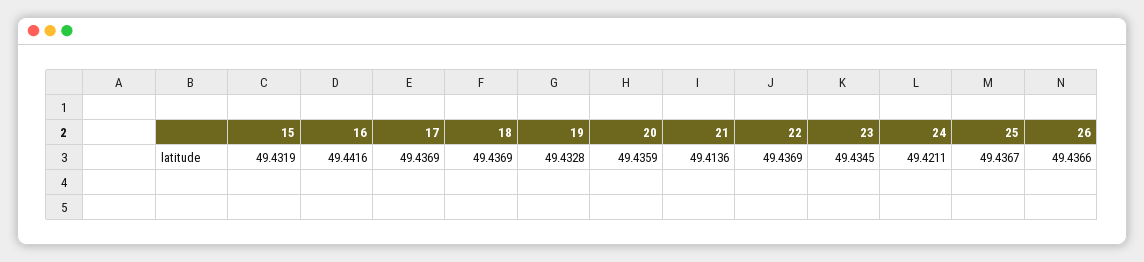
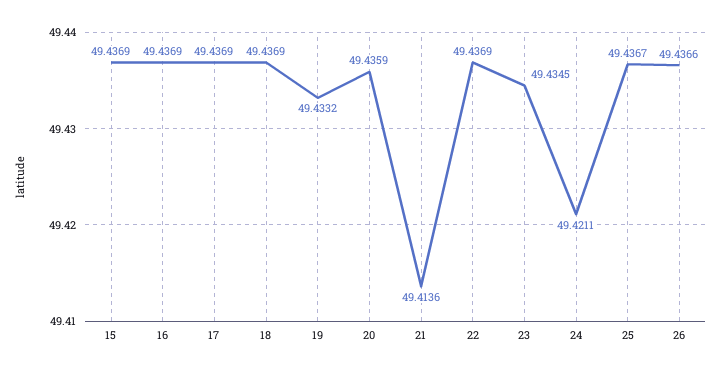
15: 49.4319 -> 49.4369
16: 49.4416 -> 49.4369
19: 49.4328 -> 49.4332

